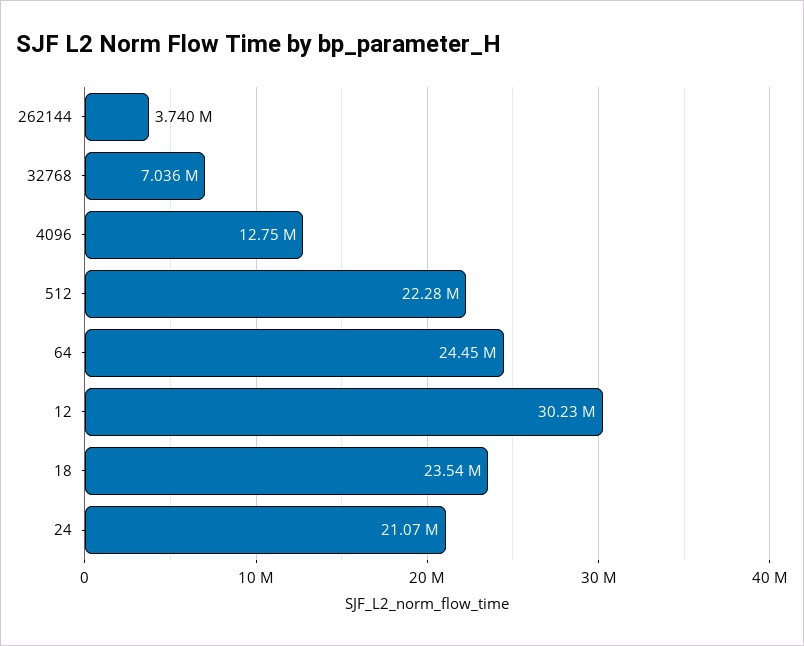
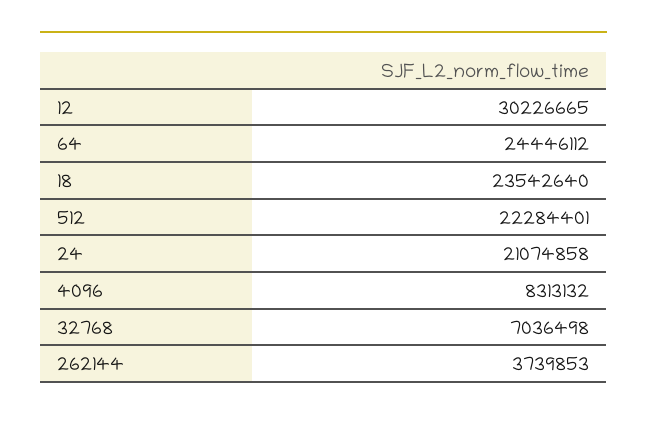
4096: 12750000 -> 8313132

